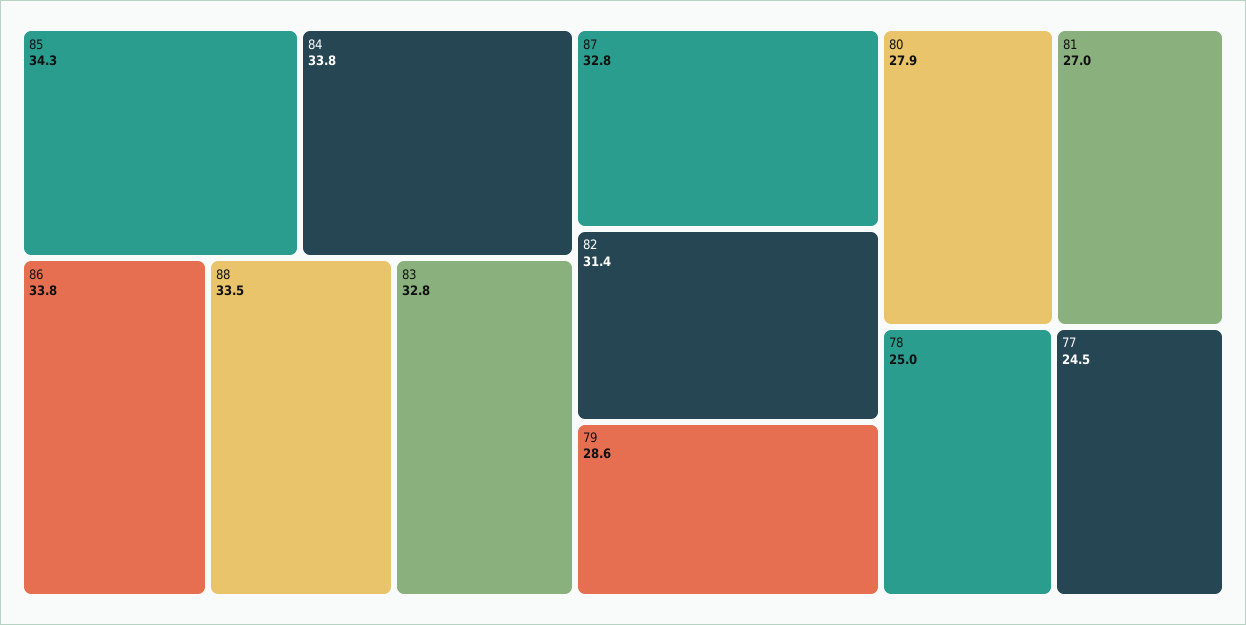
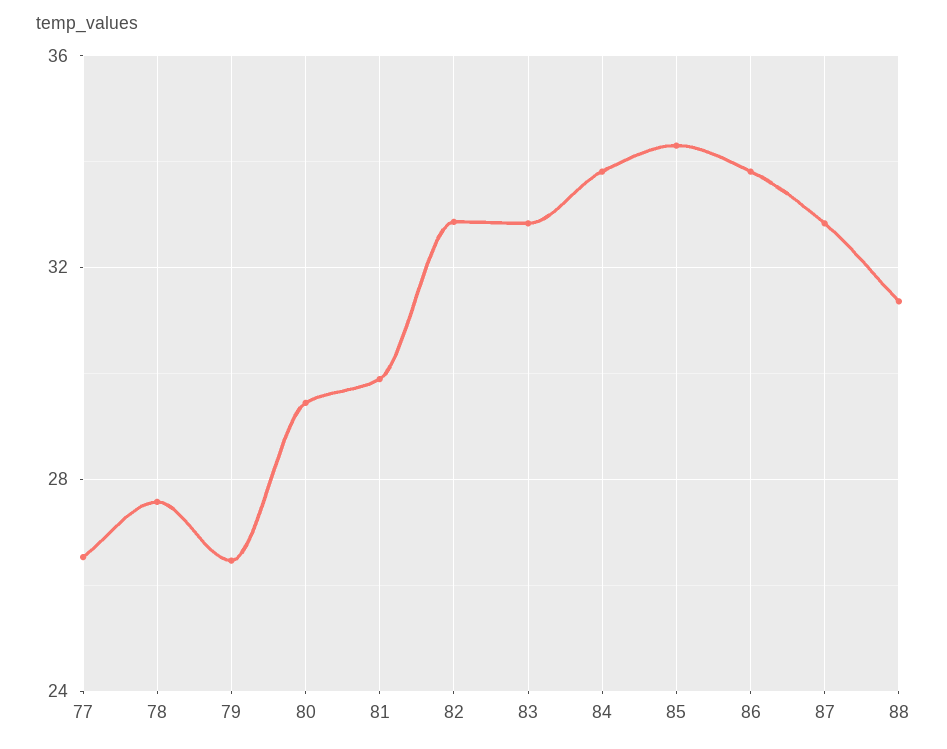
88: 33.5 -> 31.5
82: 31.4 -> 33
79: 28.6 -> 26.5
80: 27.9 -> 29.5
81: 27 -> 30
78: 25 -> 27.5
77: 24.5 -> 26.5

